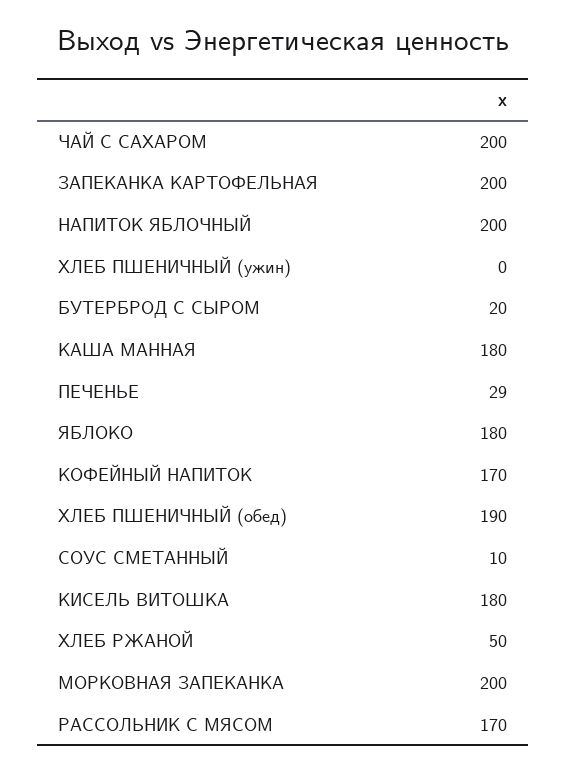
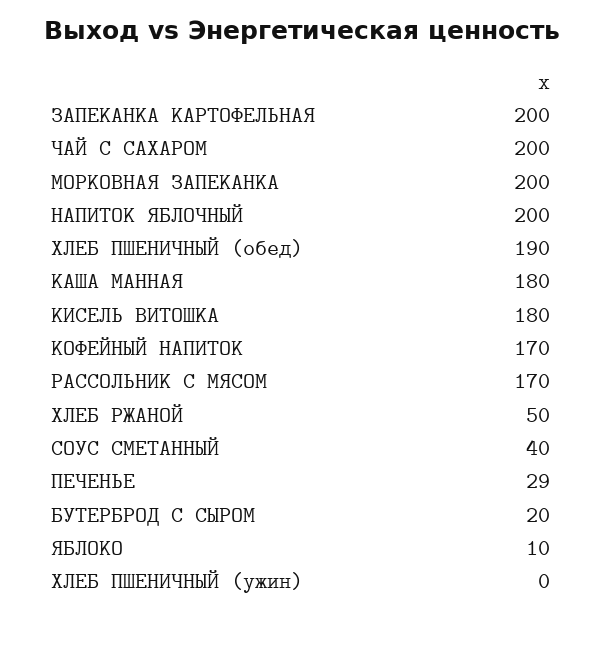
ЯБЛОКО: 180 -> 10
СОУС СМЕТАННЫЙ: 10 -> 40

